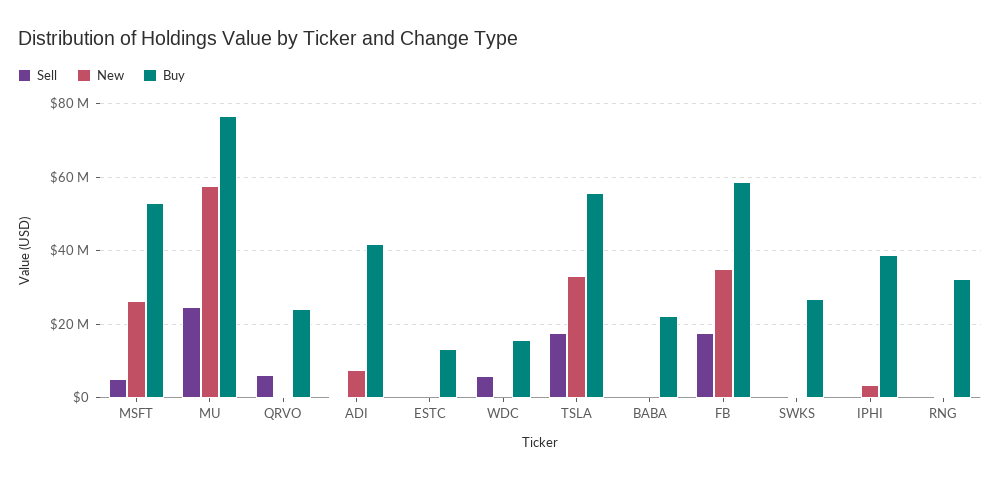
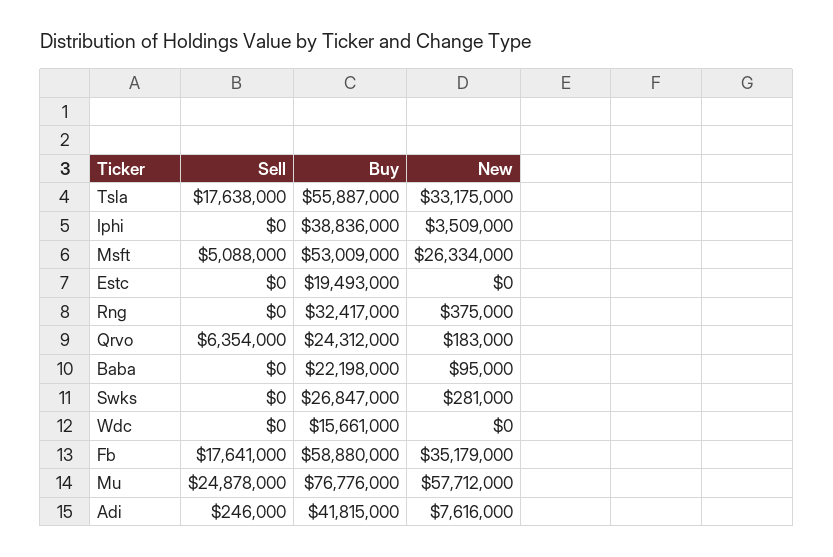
Buy, ESTC: 14000000 -> 19493000
Sell, WDC: 6000000 -> 0

